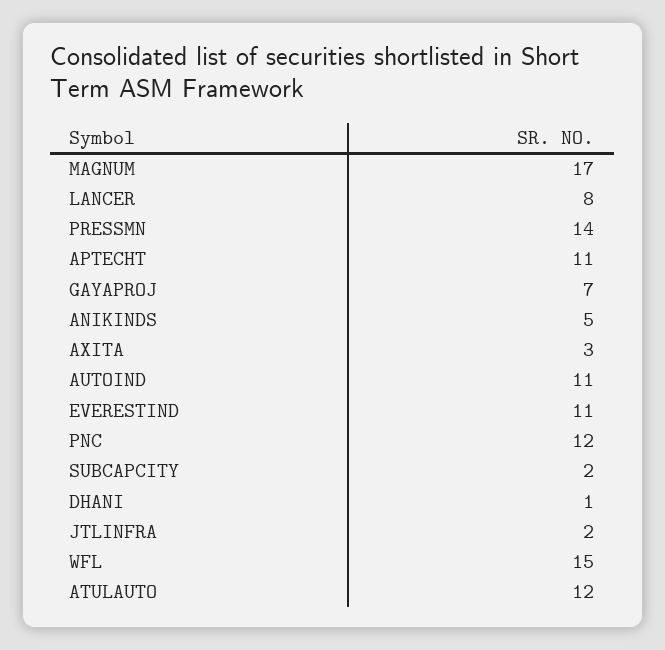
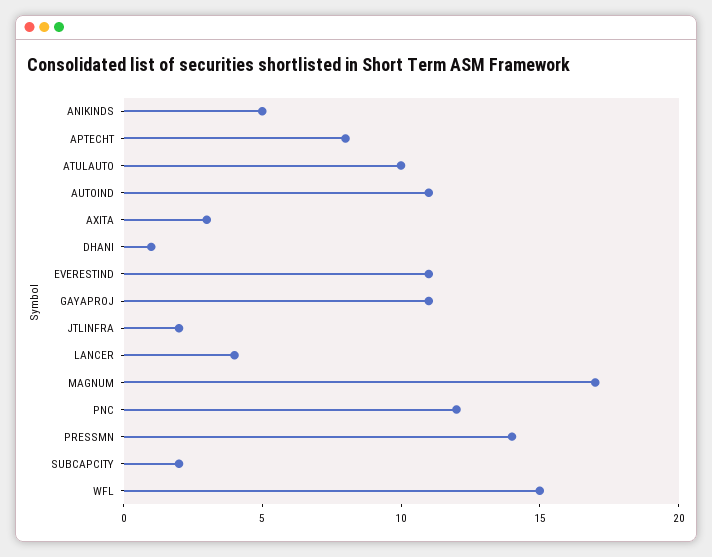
LANCER: 8 -> 4
APTECHT: 11 -> 8
GAYAPROJ: 7 -> 11
ATULAUTO: 12 -> 10

